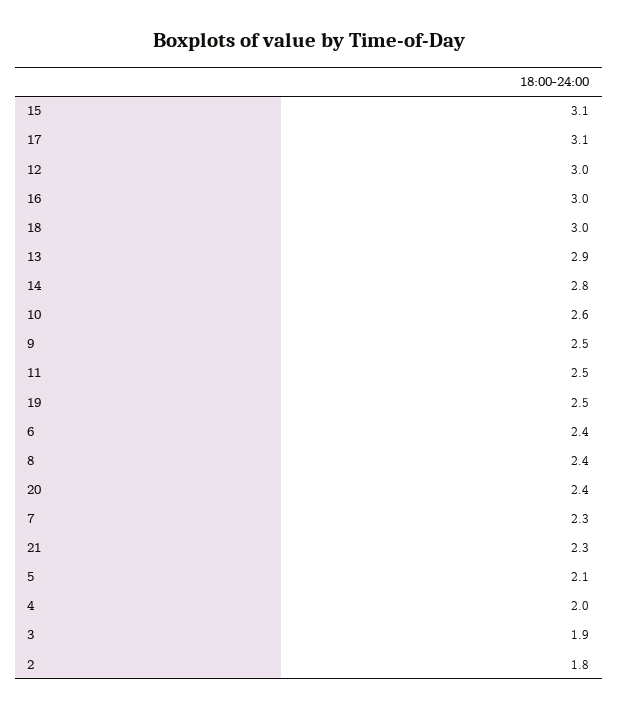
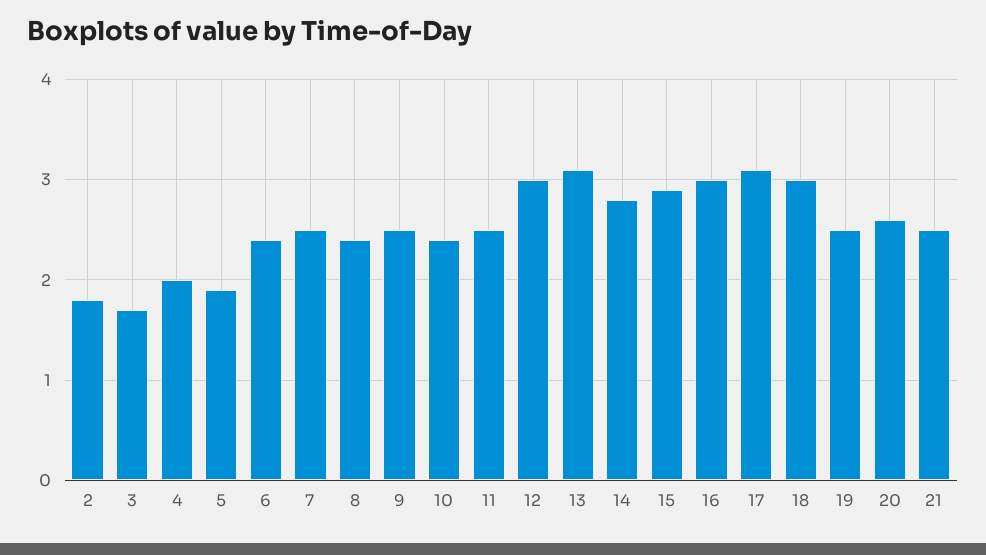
15: 3.1 -> 2.9
13: 2.9 -> 3.1
10: 2.6 -> 2.4
20: 2.4 -> 2.6
7: 2.3 -> 2.5
21: 2.3 -> 2.5
5: 2.1 -> 1.9
3: 1.9 -> 1.7

